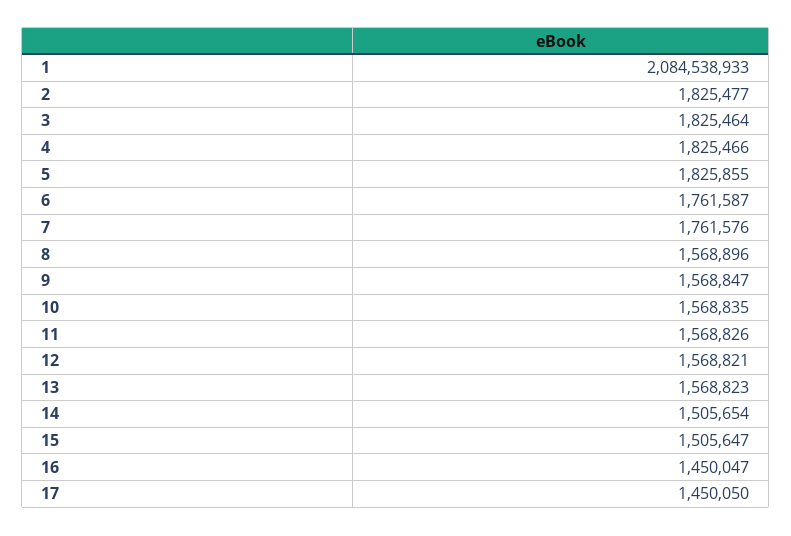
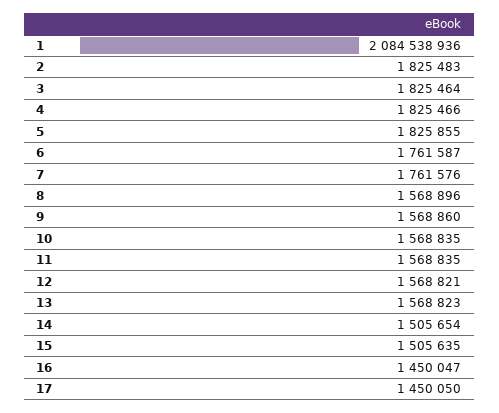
1: 2084538933 -> 2084538936
2: 1825477 -> 1825483
9: 1568847 -> 1568860
11: 1568826 -> 1568835
15: 1505647 -> 1505635

